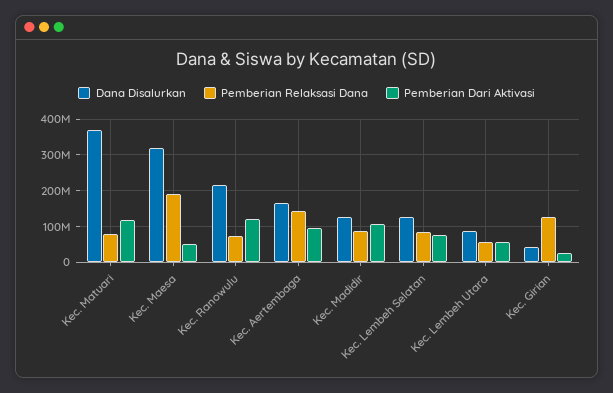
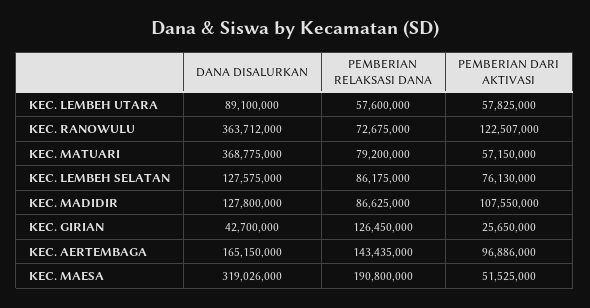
Pemberian Dari Aktivasi, Kec. Matuari: 120000000 -> 57150000
Dana Disalurkan, Kec. Ranowulu: 220000000 -> 363712000

